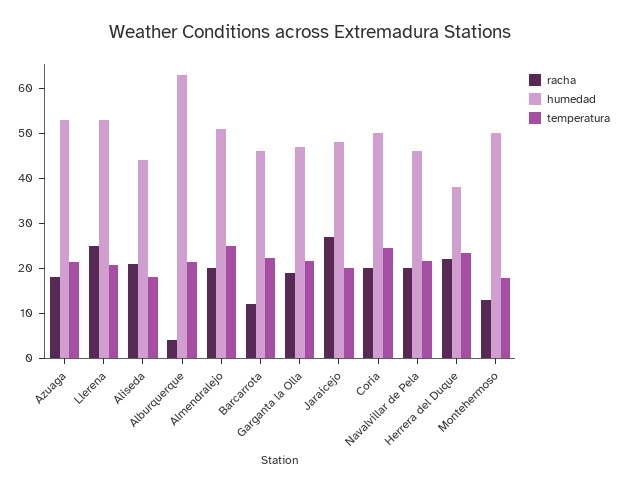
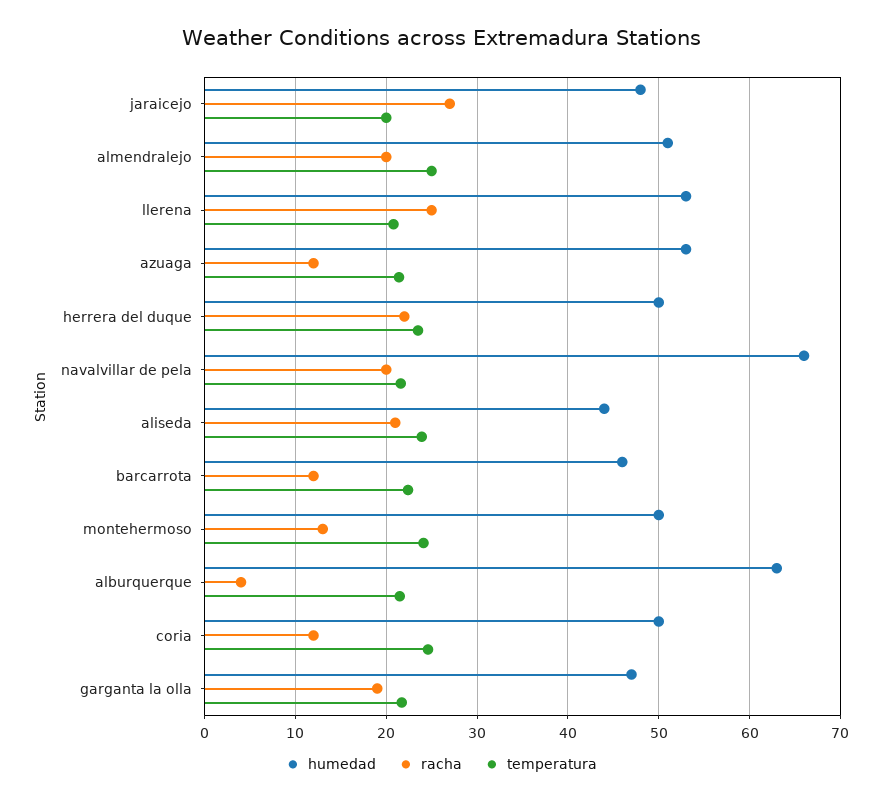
racha, Azuaga: 18 -> 12
temperatura, Aliseda: 18 -> 24
racha, Coria: 20 -> 12
humedad, Navalvillar de Pela: 46 -> 66
humedad, Herrera del Duque: 38 -> 50
temperatura, Montehermoso: 18 -> 24

